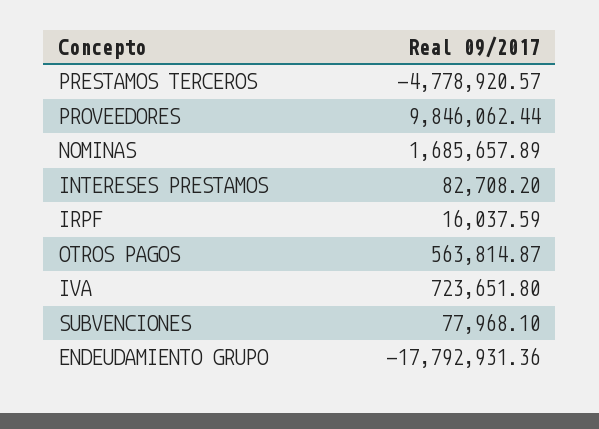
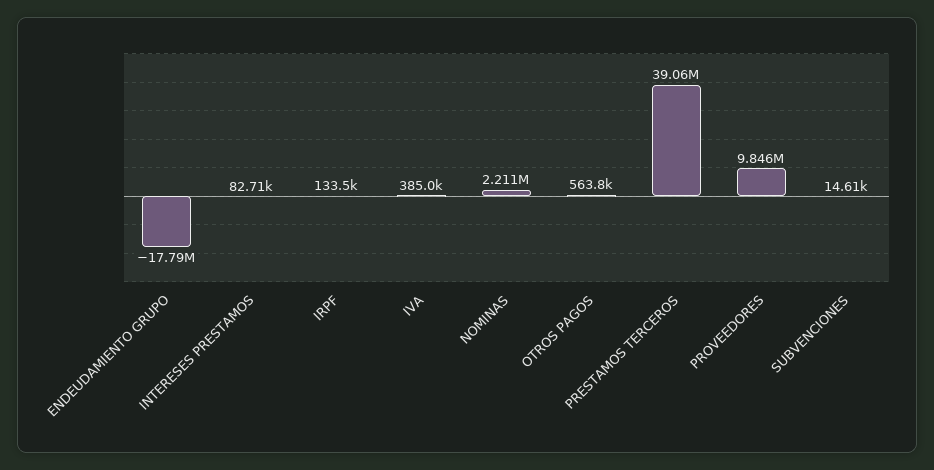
PRESTAMOS TERCEROS: -4778920.57 -> 39060000
NOMINAS: 1685657.89 -> 2211000
IRPF: 16037.59 -> 133500
IVA: 723651.8 -> 385000
SUBVENCIONES: 77968.1 -> 14610

